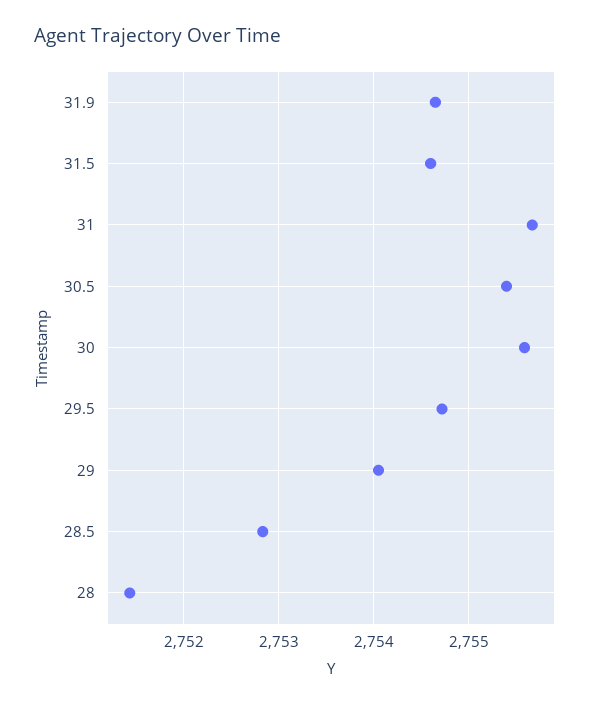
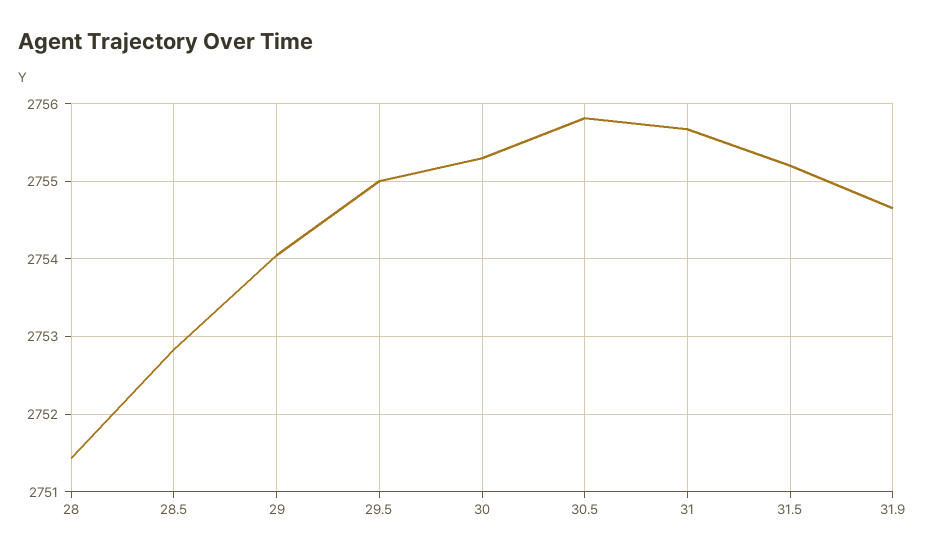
31.5: 2754.6 -> 2755.2
30.5: 2755.4 -> 2755.8
30: 2755.6 -> 2755.3
29.5: 2754.7 -> 2755

